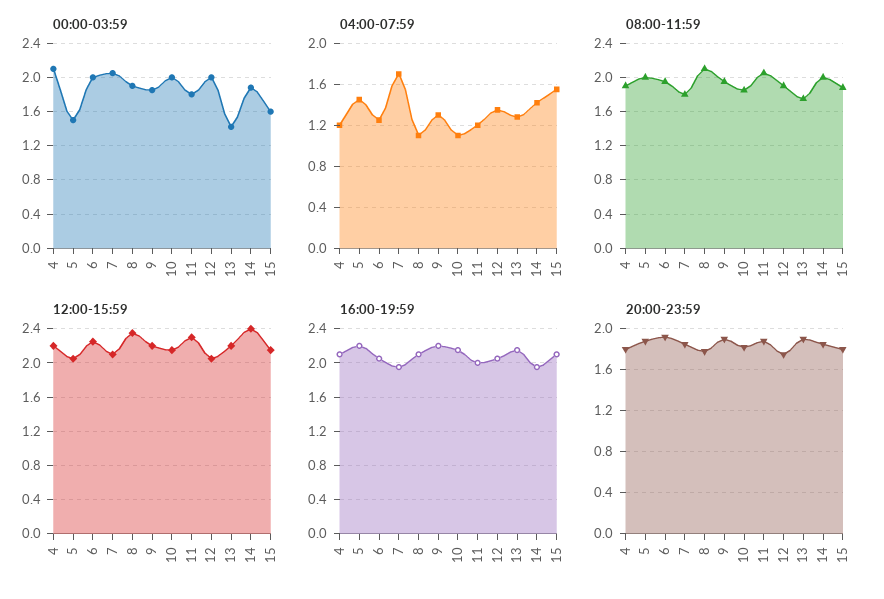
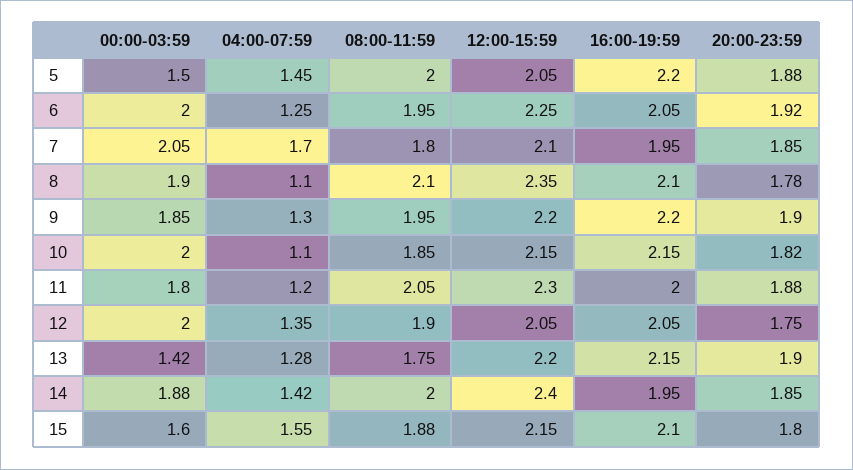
00:00-03:59, 4: 2.1 -> none
04:00-07:59, 4: 1.2 -> none
08:00-11:59, 4: 1.9 -> none
12:00-15:59, 4: 2.2 -> none
16:00-19:59, 4: 2.1 -> none
20:00-23:59, 4: 1.8 -> none

